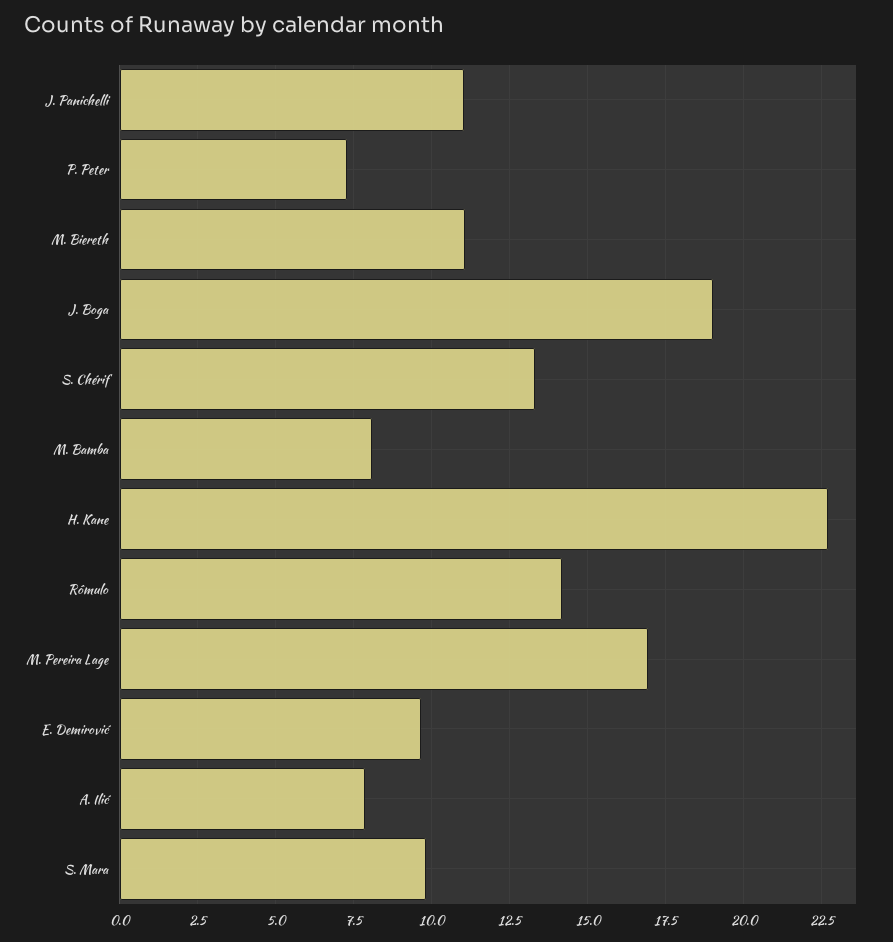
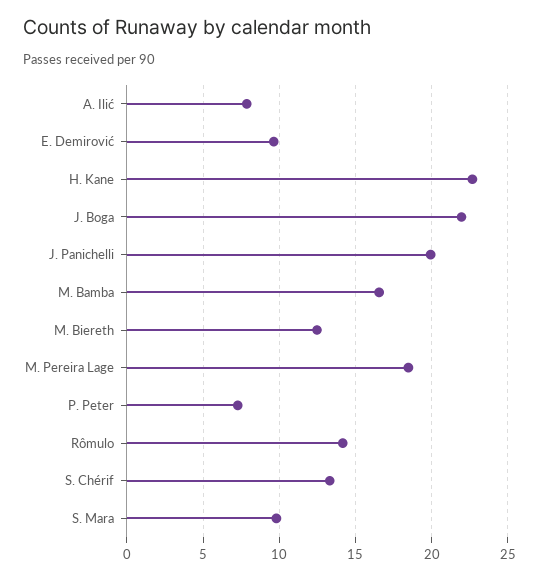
J. Panichelli: 11 -> 20
M. Biereth: 11 -> 12.5
J. Boga: 19 -> 22
M. Bamba: 8 -> 16.5
M. Pereira Lage: 17 -> 18.5

